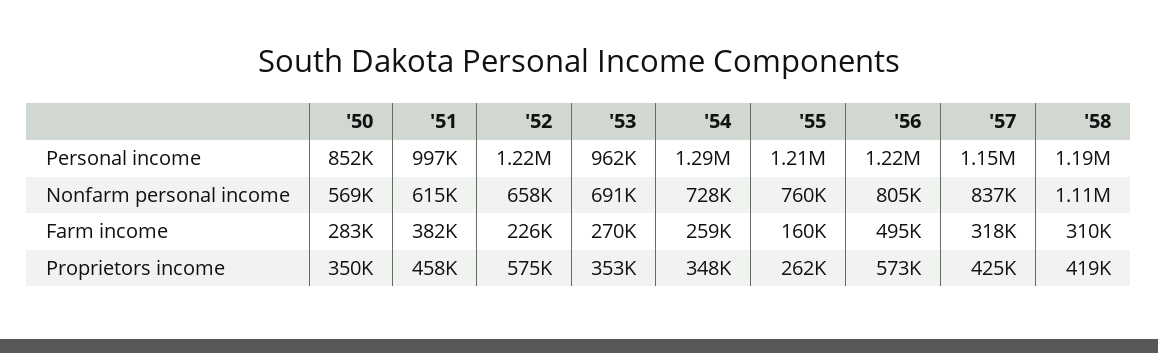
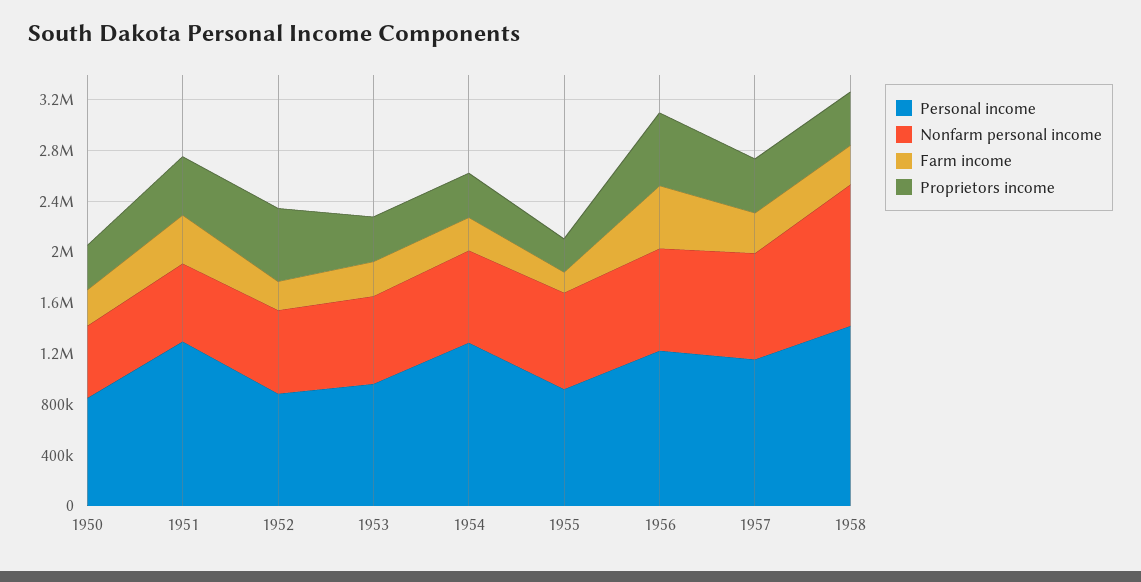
Personal income, '51: 997000 -> 1300000
Personal income, '52: 1220000 -> 900000
Personal income, '55: 1210000 -> 900000
Personal income, '58: 1190000 -> 1400000

